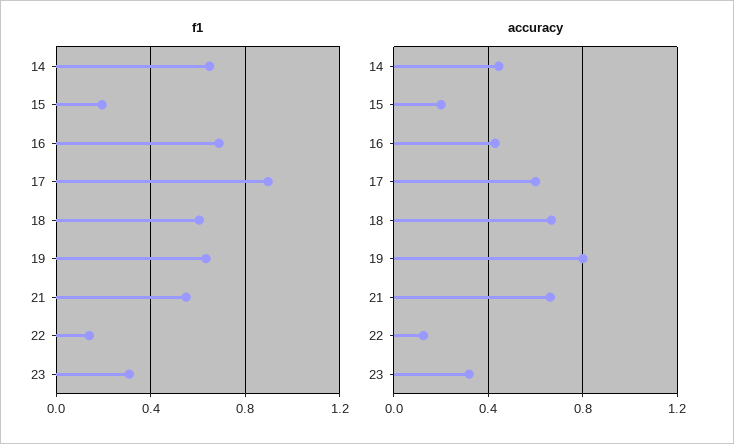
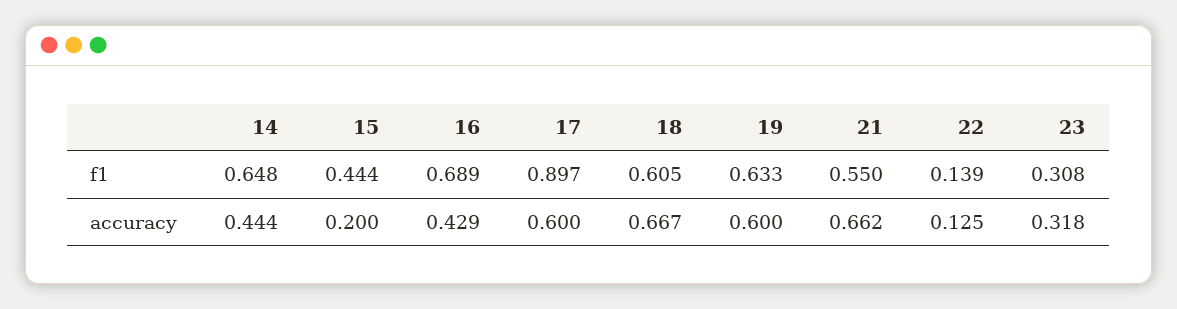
f1, 15: 0.2 -> 0.444
accuracy, 19: 0.8 -> 0.6

